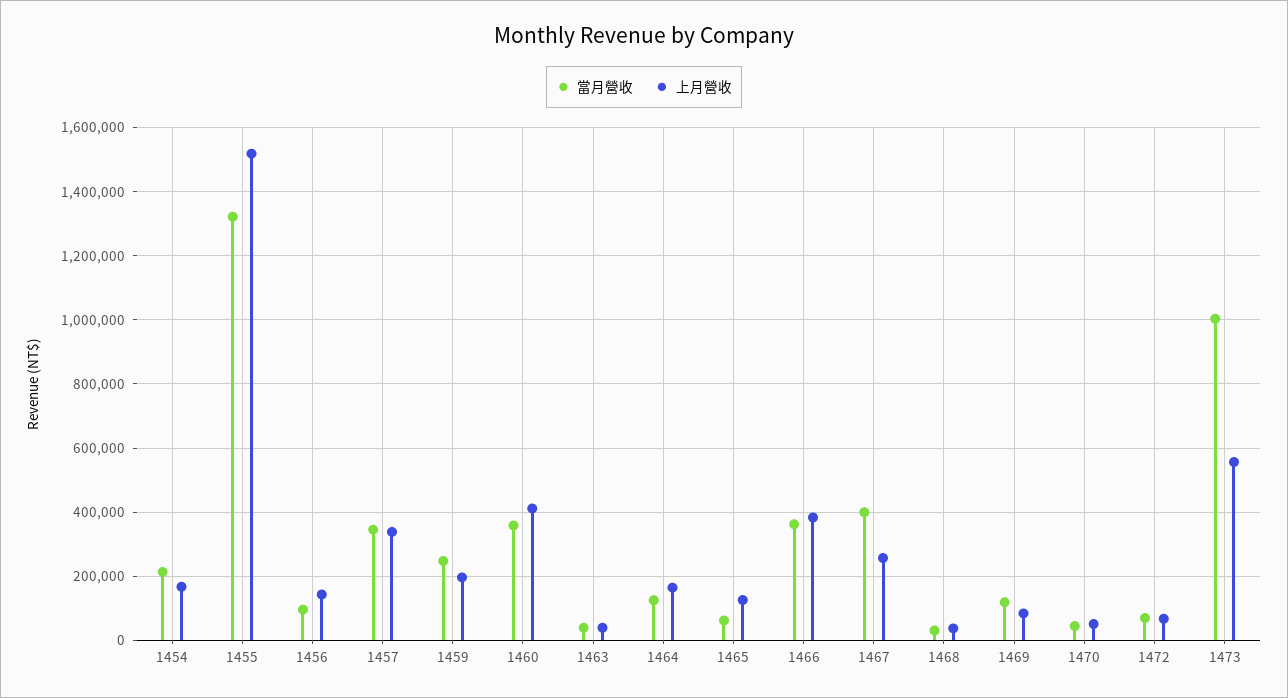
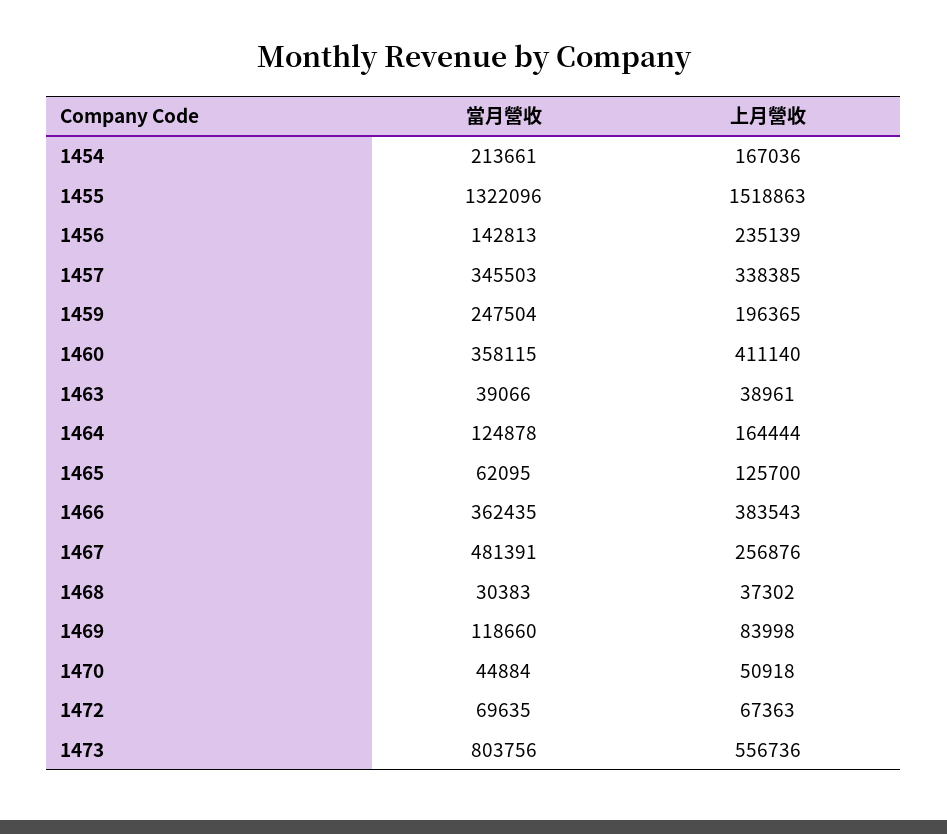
當月營收, 1456: 100000 -> 142813
上月營收, 1456: 140000 -> 235139
當月營收, 1467: 400000 -> 481391
當月營收, 1473: 1000000 -> 803756

